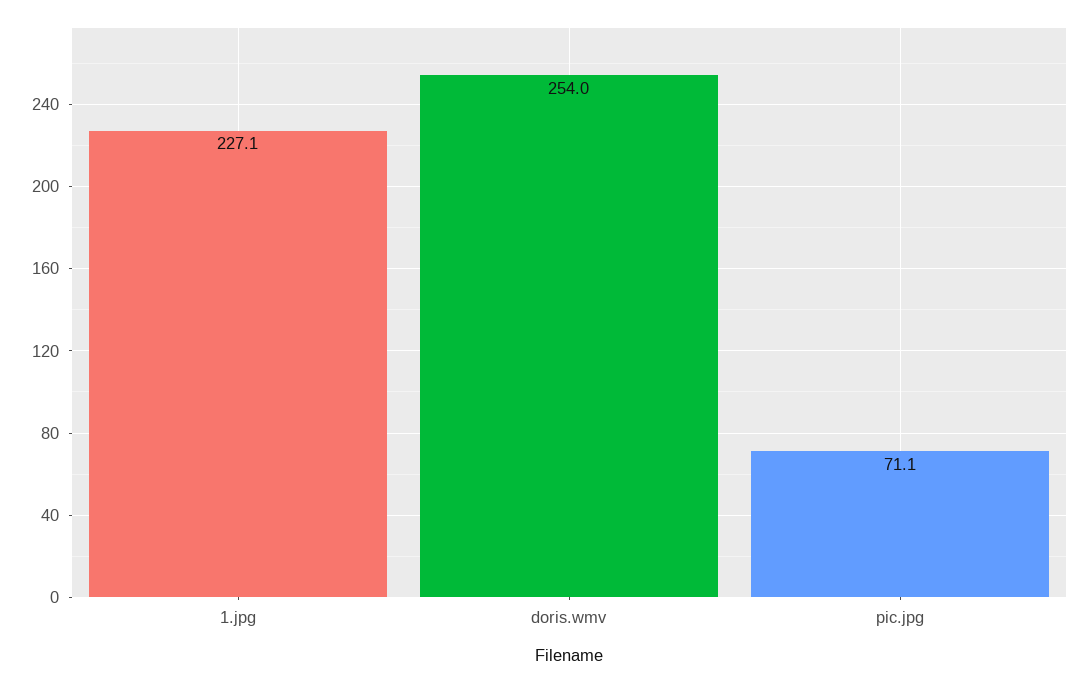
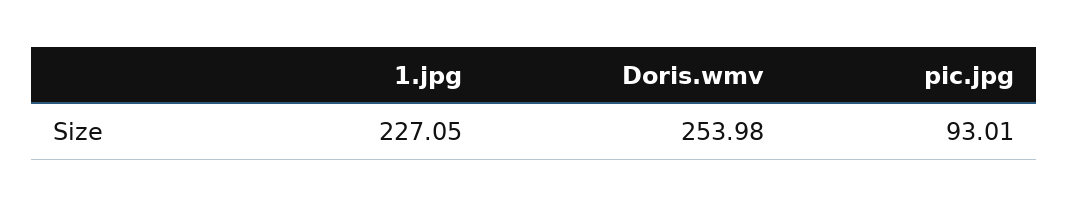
pic.jpg: 71.1 -> 93.01

